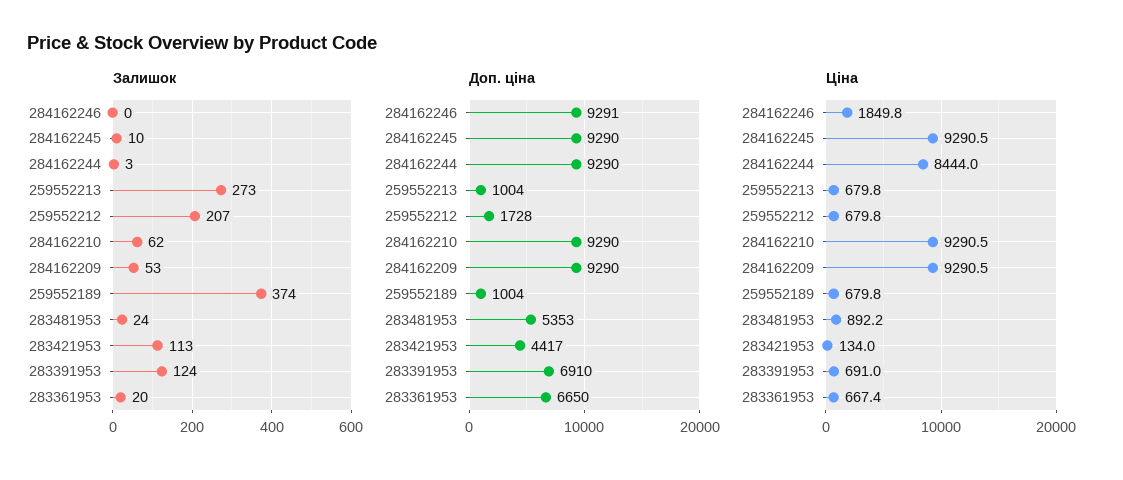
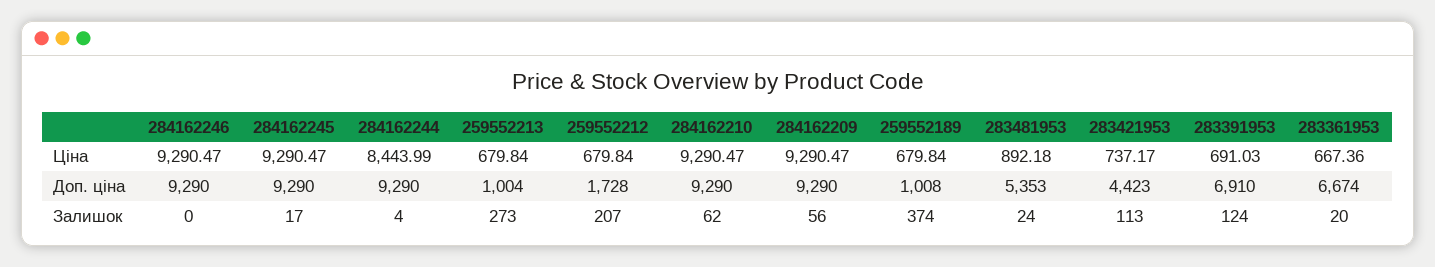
Залишок, 284162245: 10 -> 17
Залишок, 284162244: 3 -> 4
Залишок, 284162209: 53 -> 56
Доп. ціна, 284162246: 9291 -> 9290
Доп. ціна, 259552189: 1004 -> 1008
Доп. ціна, 283421953: 4417 -> 4423
Доп. ціна, 283361953: 6650 -> 6674
Ціна, 284162246: 1849.8 -> 9290.47
Ціна, 283421953: 134 -> 737.17

